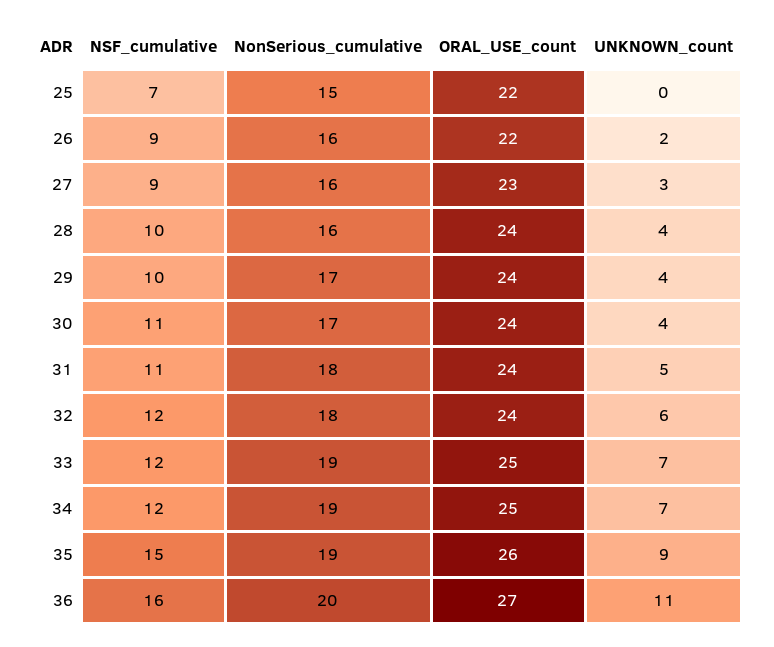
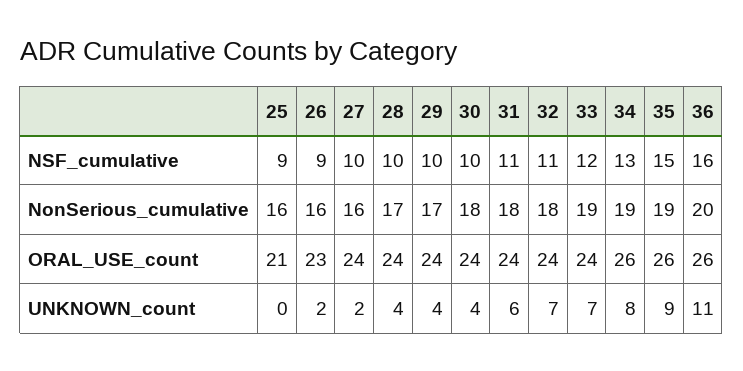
NSF_cumulative, 25: 7 -> 9
NonSerious_cumulative, 25: 15 -> 16
ORAL_USE_count, 25: 22 -> 21
ORAL_USE_count, 26: 22 -> 23
NSF_cumulative, 27: 9 -> 10
ORAL_USE_count, 27: 23 -> 24
UNKNOWN_count, 27: 3 -> 2
NonSerious_cumulative, 28: 16 -> 17
NSF_cumulative, 30: 11 -> 10
NonSerious_cumulative, 30: 17 -> 18
UNKNOWN_count, 31: 5 -> 6
NSF_cumulative, 32: 12 -> 11
UNKNOWN_count, 32: 6 -> 7
ORAL_USE_count, 33: 25 -> 24
NSF_cumulative, 34: 12 -> 13
ORAL_USE_count, 34: 25 -> 26
UNKNOWN_count, 34: 7 -> 8
ORAL_USE_count, 36: 27 -> 26

